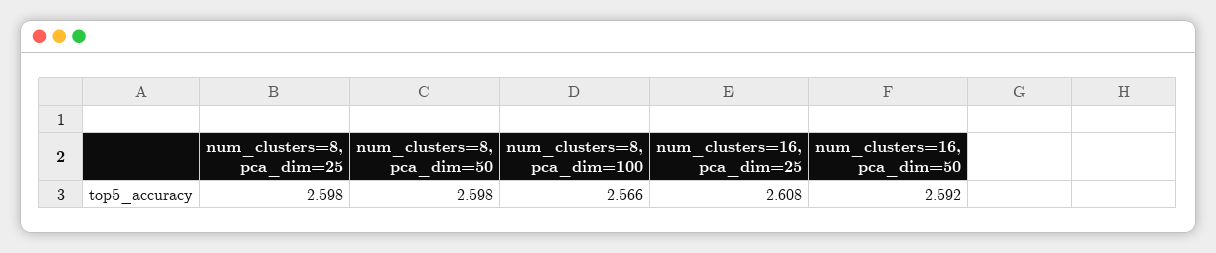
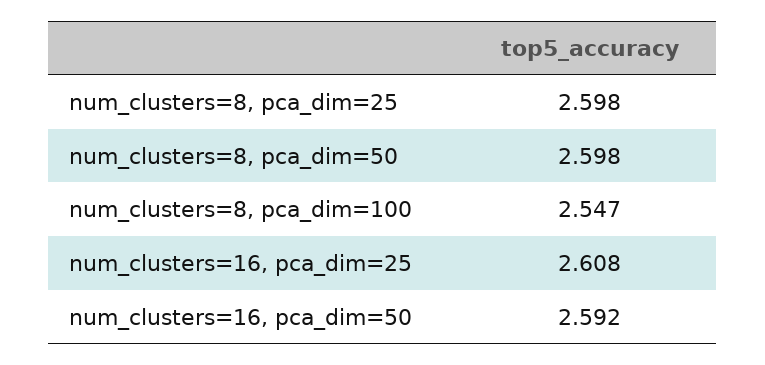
num_clusters=8, pca_dim=100: 2.566 -> 2.547

